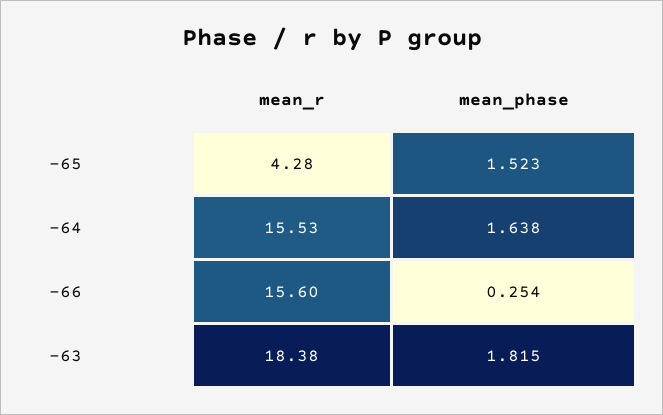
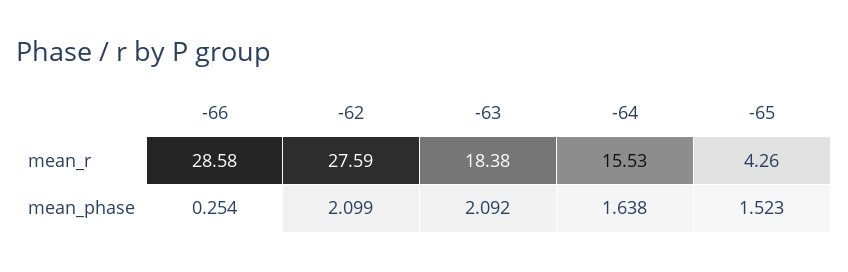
mean_r, -65: 4.28 -> 4.26
mean_r, -66: 15.6 -> 28.58
mean_phase, -63: 1.815 -> 2.092
mean_r, -62: none -> 27.59
mean_phase, -62: none -> 2.099

